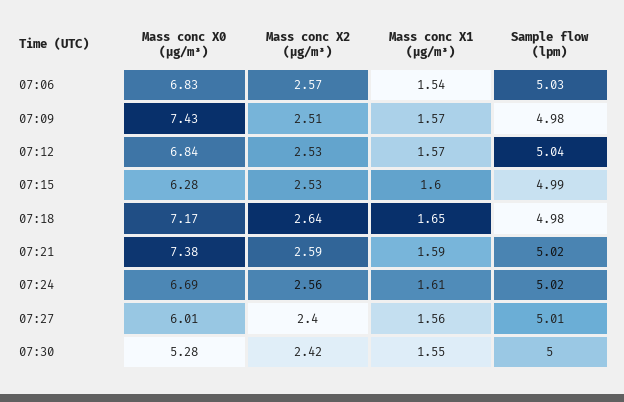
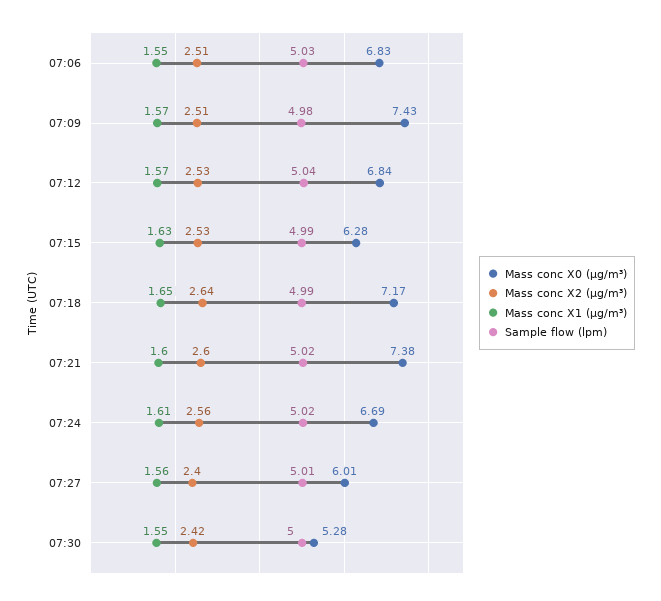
Mass conc X2 (μg/m³), 07:06: 2.57 -> 2.51
Mass conc X1 (μg/m³), 07:06: 1.54 -> 1.55
Mass conc X1 (μg/m³), 07:15: 1.6 -> 1.63
Sample flow (lpm), 07:18: 4.98 -> 4.99
Mass conc X2 (μg/m³), 07:21: 2.59 -> 2.6
Mass conc X1 (μg/m³), 07:21: 1.59 -> 1.6

